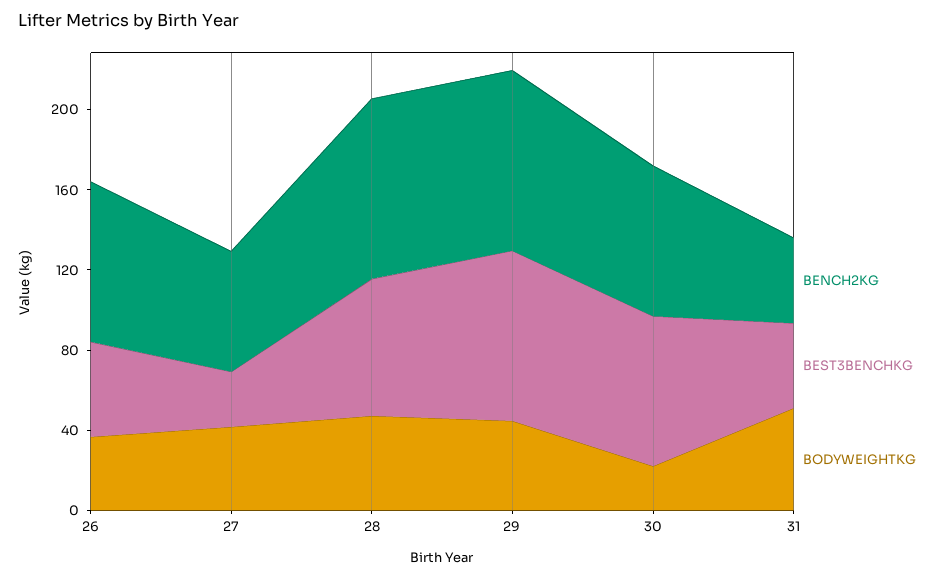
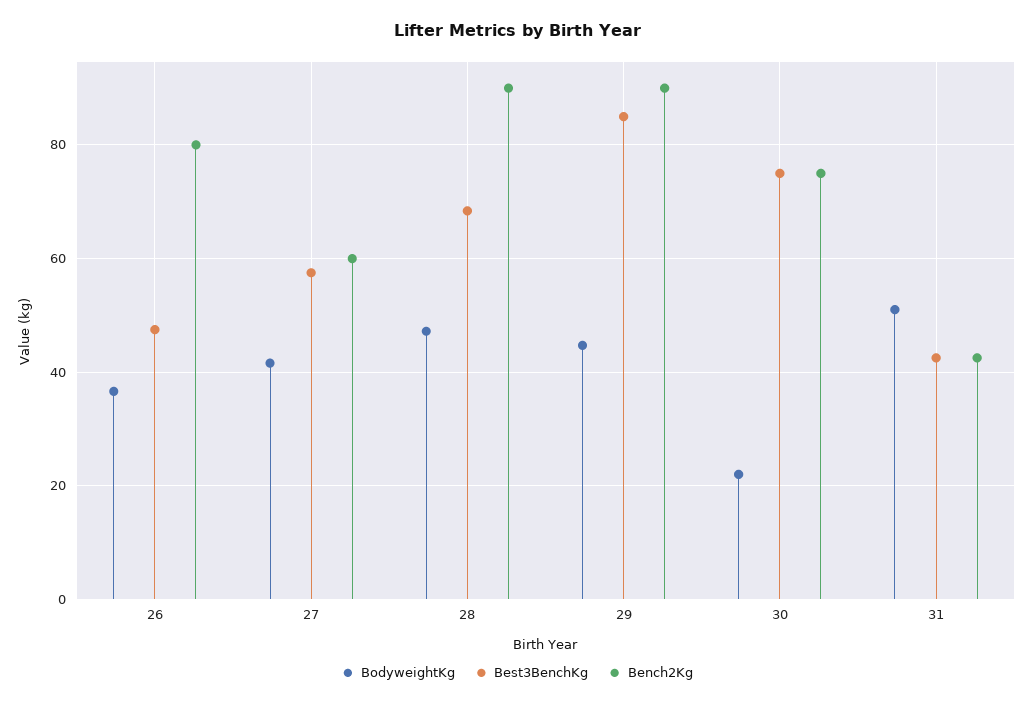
BEST3BENCHKG, 27: 30 -> 58

